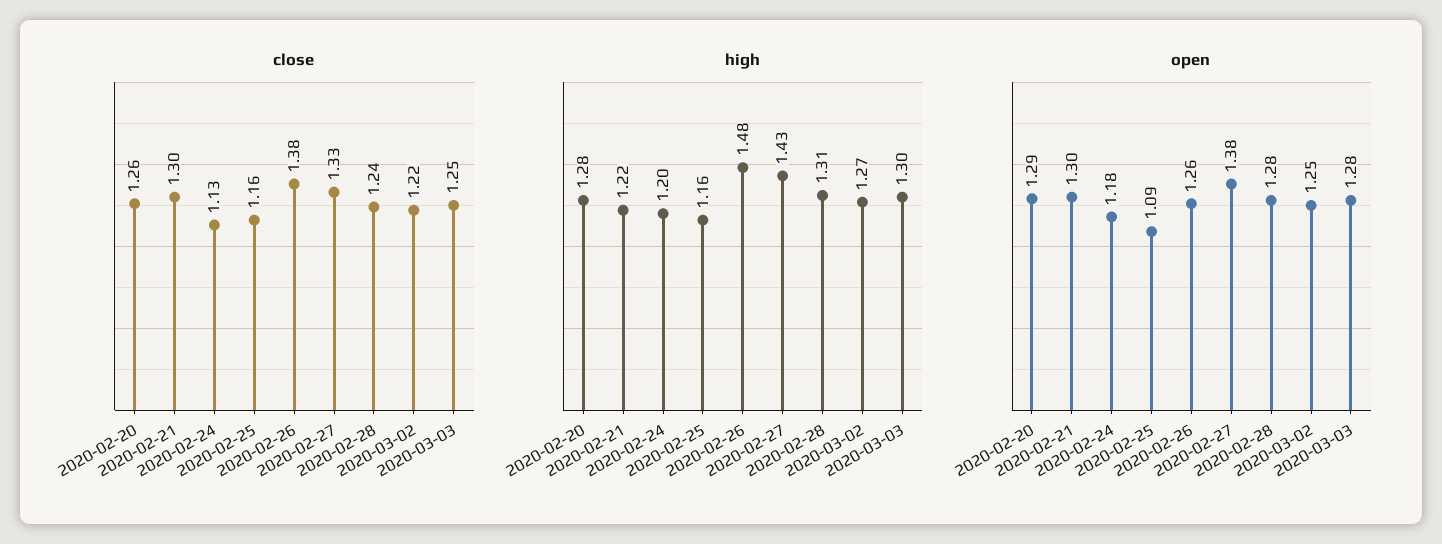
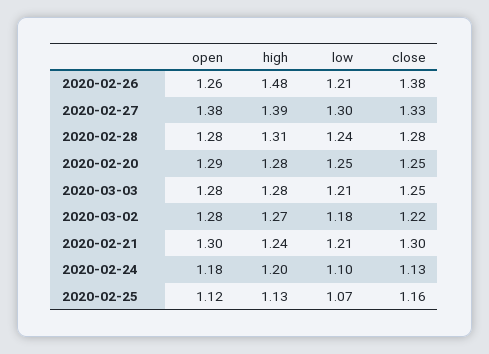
close, 2020-02-20: 1.26 -> 1.25
close, 2020-02-28: 1.24 -> 1.28
high, 2020-02-21: 1.22 -> 1.24
high, 2020-02-25: 1.16 -> 1.13
high, 2020-02-27: 1.43 -> 1.39
high, 2020-03-03: 1.3 -> 1.28
open, 2020-02-25: 1.09 -> 1.12
open, 2020-03-02: 1.25 -> 1.28
low, 2020-02-26: none -> 1.21
low, 2020-02-27: none -> 1.3
low, 2020-02-28: none -> 1.24
low, 2020-02-20: none -> 1.25
low, 2020-03-03: none -> 1.21
low, 2020-03-02: none -> 1.18
low, 2020-02-21: none -> 1.21
low, 2020-02-24: none -> 1.1
low, 2020-02-25: none -> 1.07

